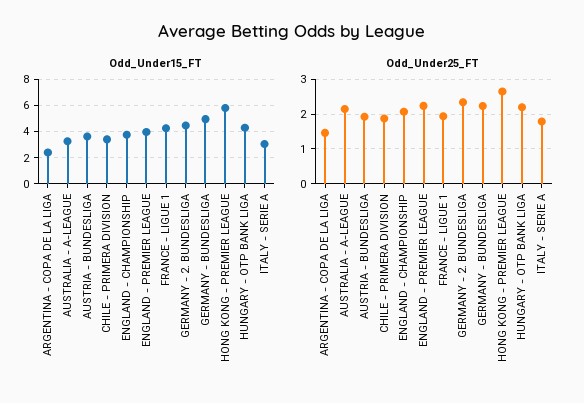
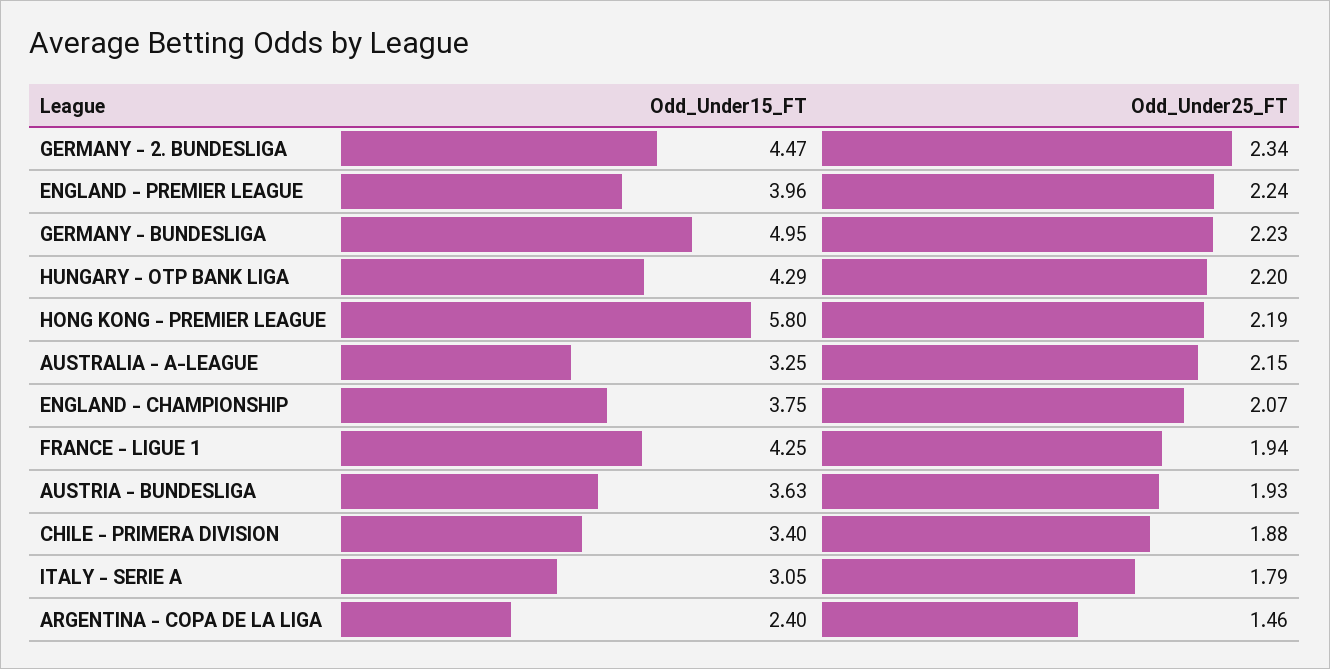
Odd_Under25_FT, HONG KONG - PREMIER LEAGUE: 2.6 -> 2.19

